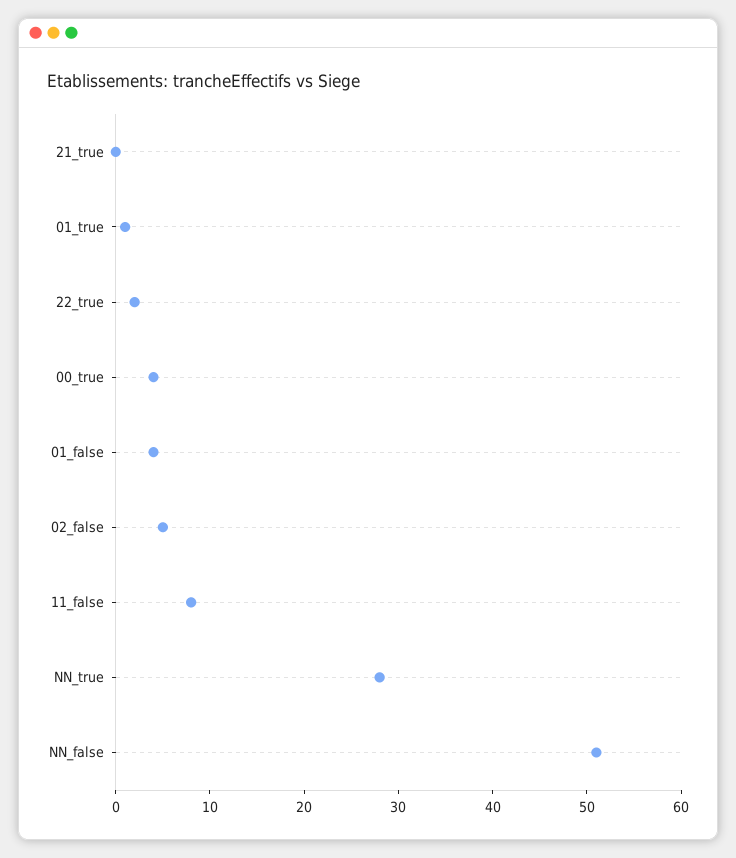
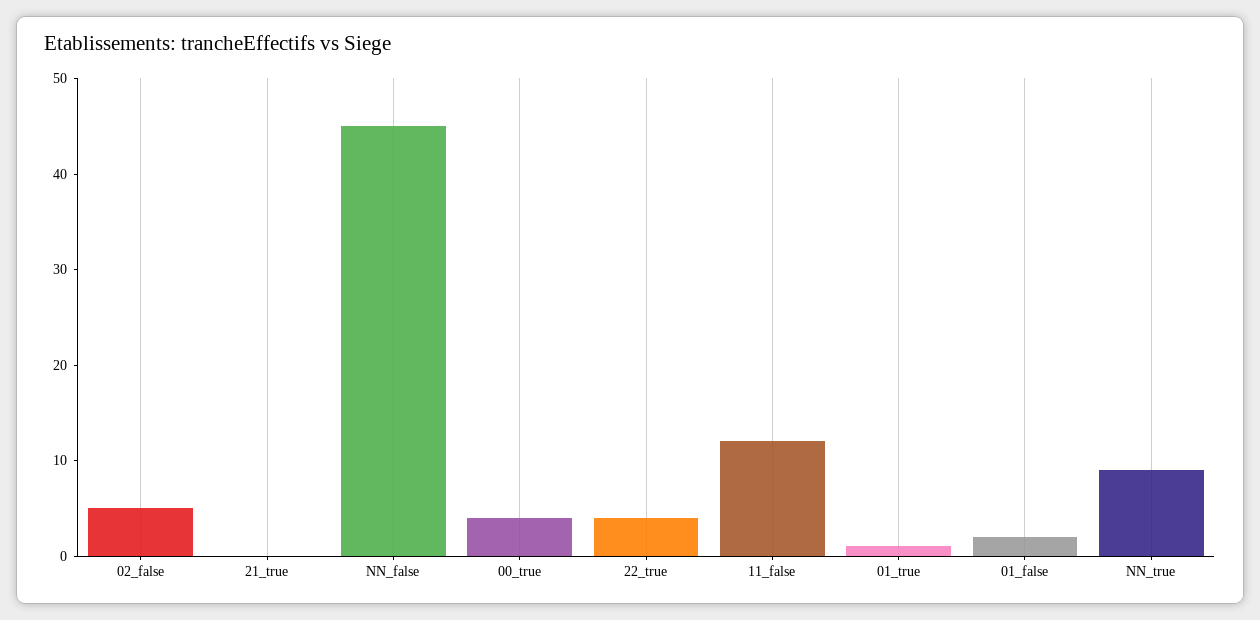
22_true: 2 -> 4
01_false: 4 -> 2
11_false: 8 -> 12
NN_true: 28 -> 9
NN_false: 51 -> 45

